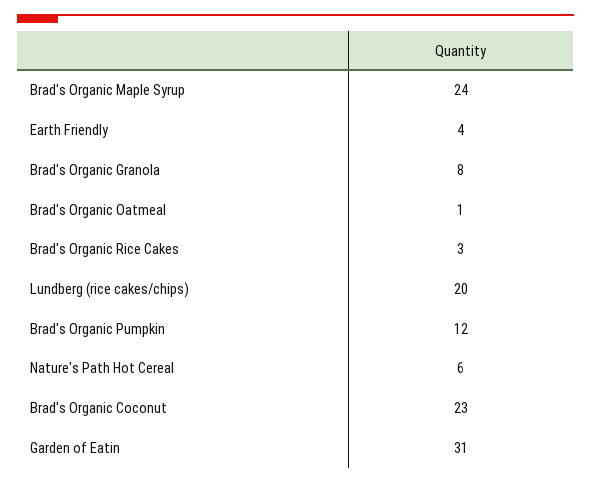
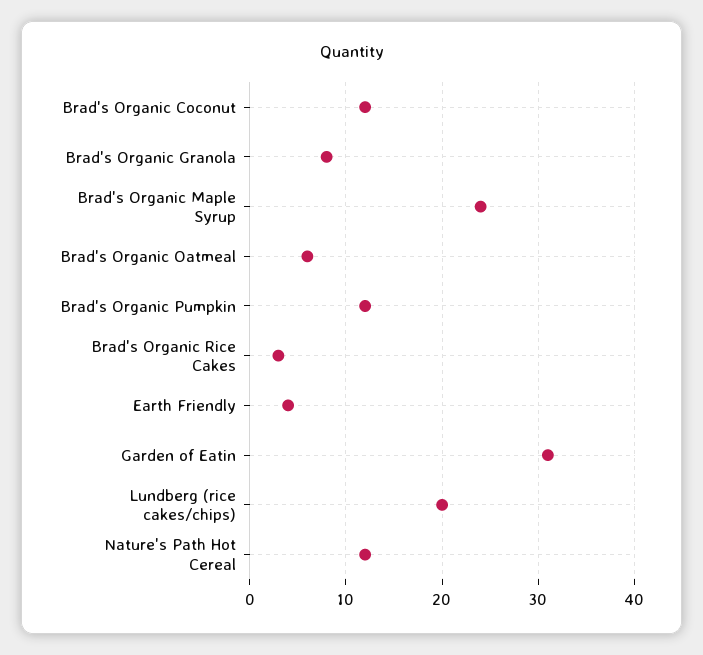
Brad's Organic Oatmeal: 1 -> 6
Nature's Path Hot Cereal: 6 -> 12
Brad's Organic Coconut: 23 -> 12

